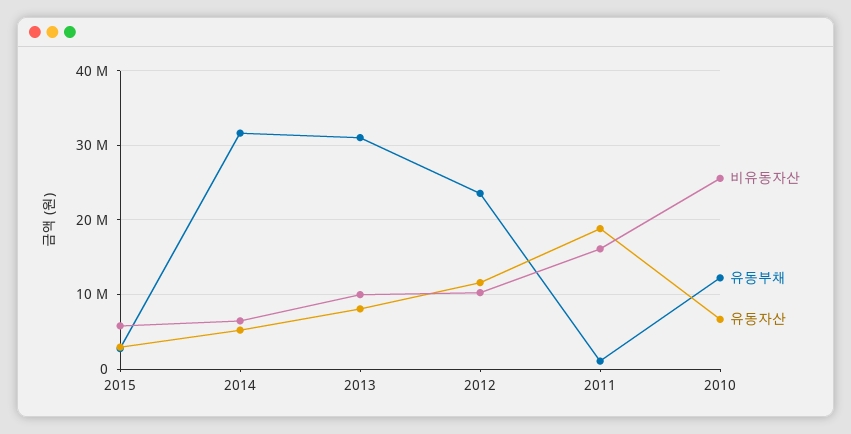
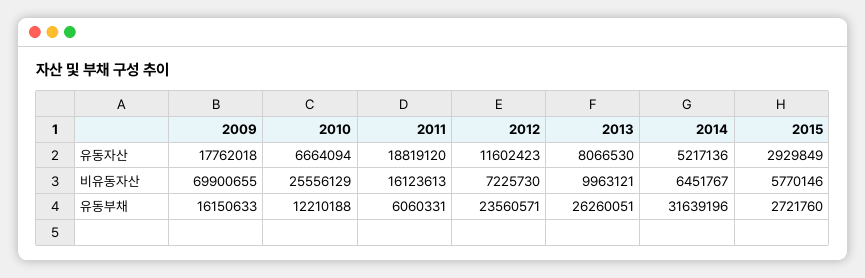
유동부채, 2013: 31000000 -> 26260051
비유동자산, 2012: 10000000 -> 7225730
유동부채, 2011: 1000000 -> 6060331
유동자산, 2009: none -> 17762018
비유동자산, 2009: none -> 69900655
유동부채, 2009: none -> 16150633

